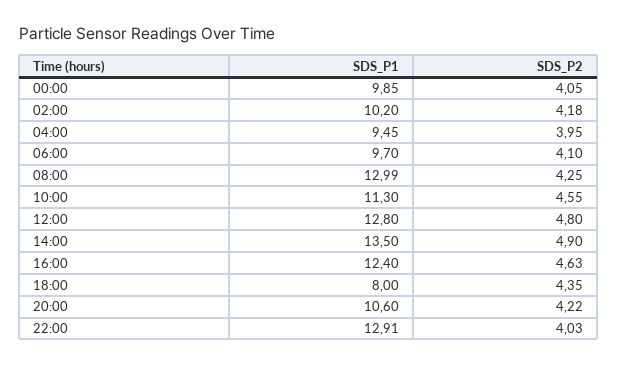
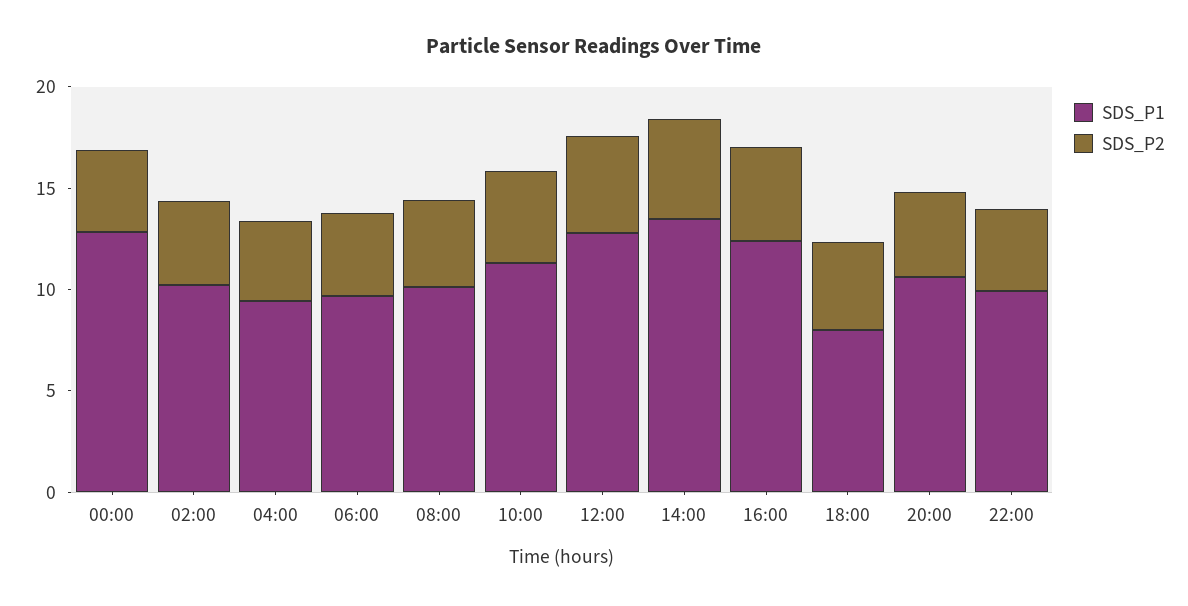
SDS_P1, 00:00: 9.85 -> 13
SDS_P1, 08:00: 12.99 -> 10
SDS_P1, 22:00: 12.91 -> 10

